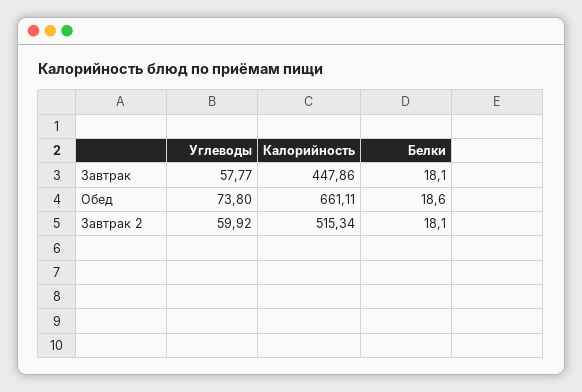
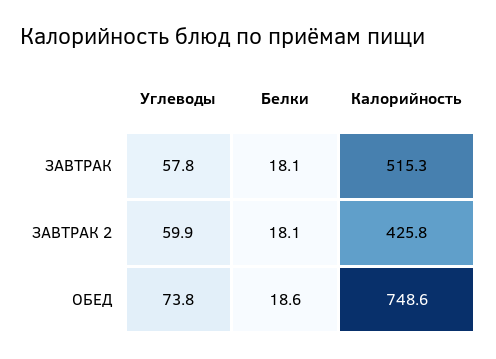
Калорийность, Завтрак: 447.86 -> 515.3
Калорийность, Обед: 661.11 -> 748.6
Калорийность, Завтрак 2: 515.34 -> 425.8

